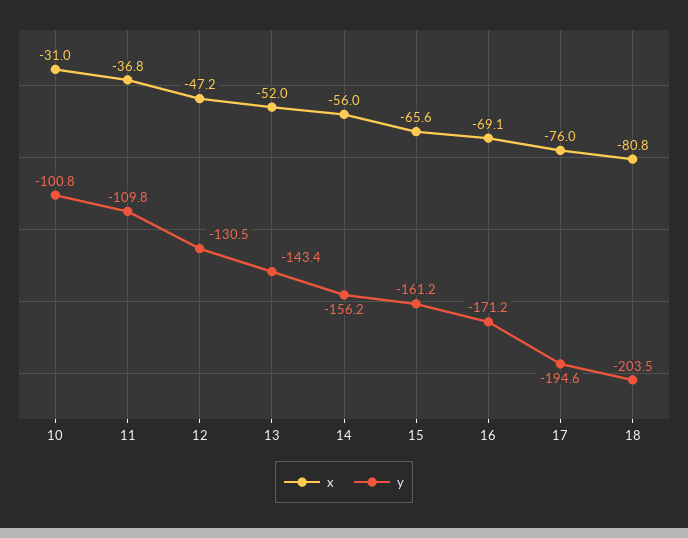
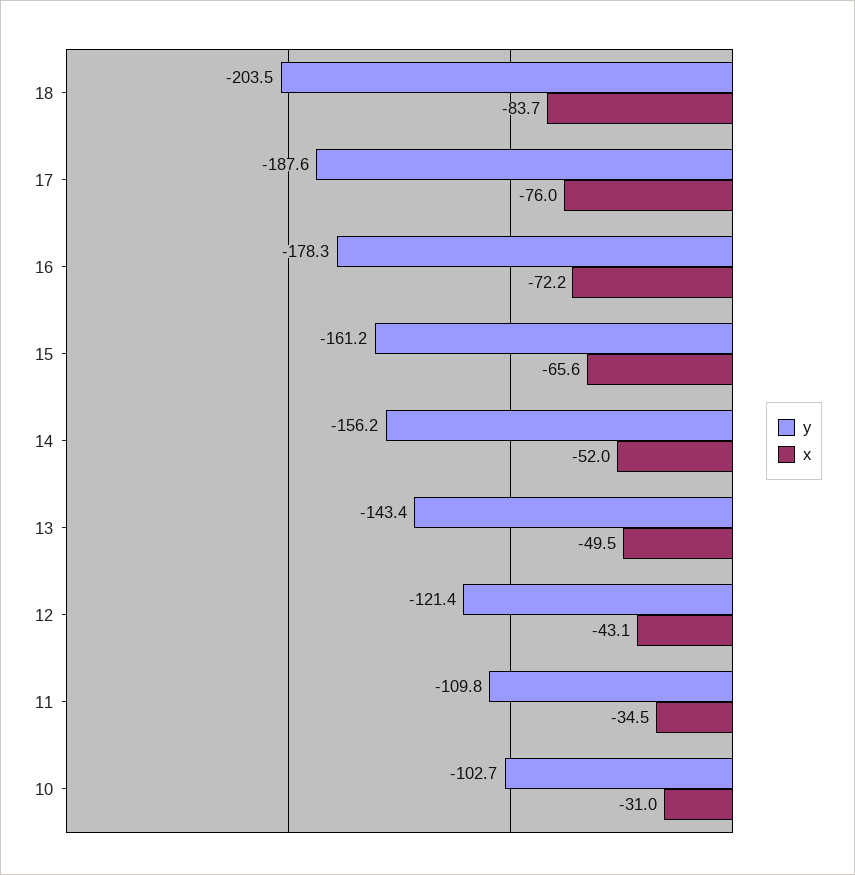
y, 10: -100.8 -> -102.7
x, 11: -36.8 -> -34.5
x, 12: -47.2 -> -43.1
y, 12: -130.5 -> -121.4
x, 13: -52 -> -49.5
x, 14: -56 -> -52
x, 16: -69.1 -> -72.2
y, 16: -171.2 -> -178.3
y, 17: -194.6 -> -187.6
x, 18: -80.8 -> -83.7

